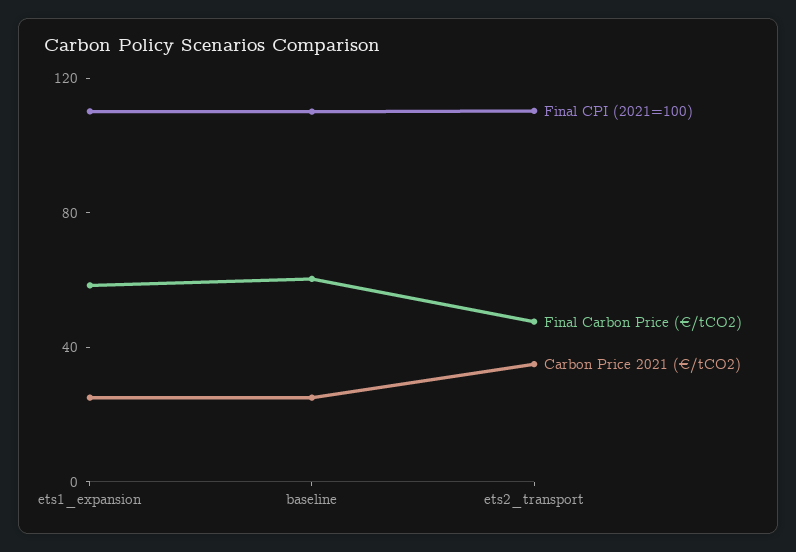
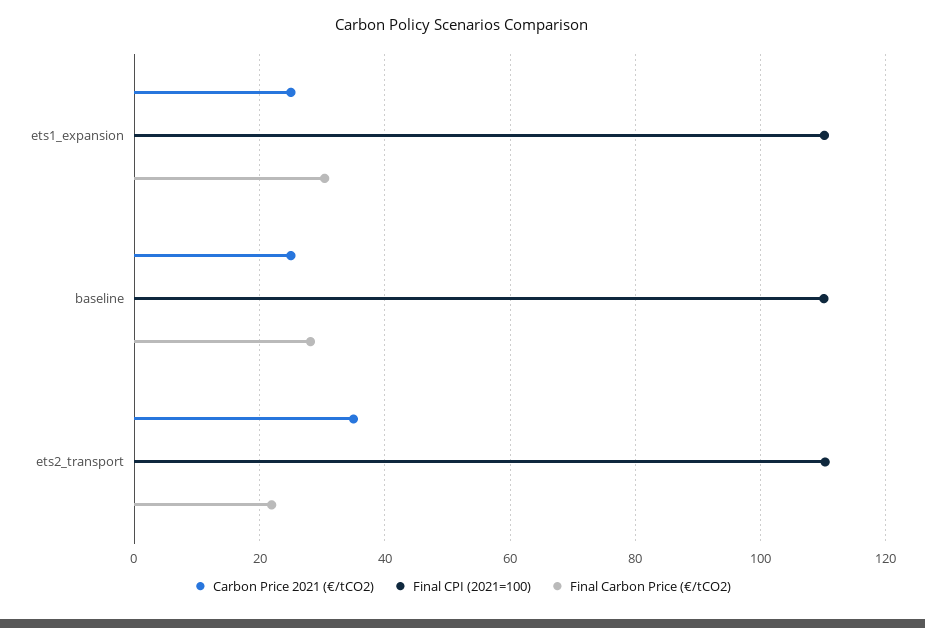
Final Carbon Price (€/tCO2), ets1_expansion: 60 -> 30
Final Carbon Price (€/tCO2), baseline: 60 -> 28
Final Carbon Price (€/tCO2), ets2_transport: 50 -> 22

